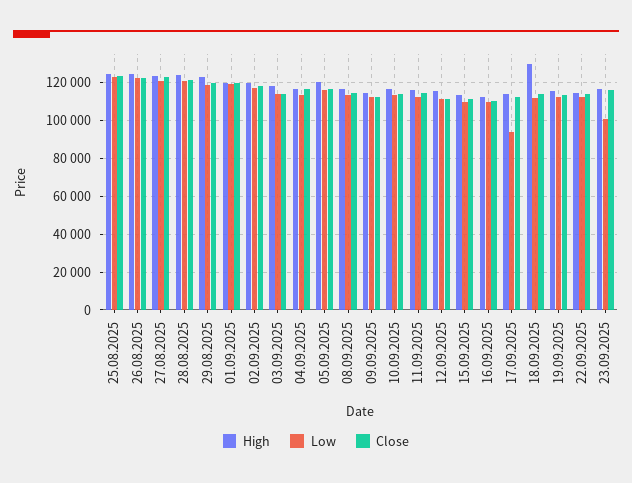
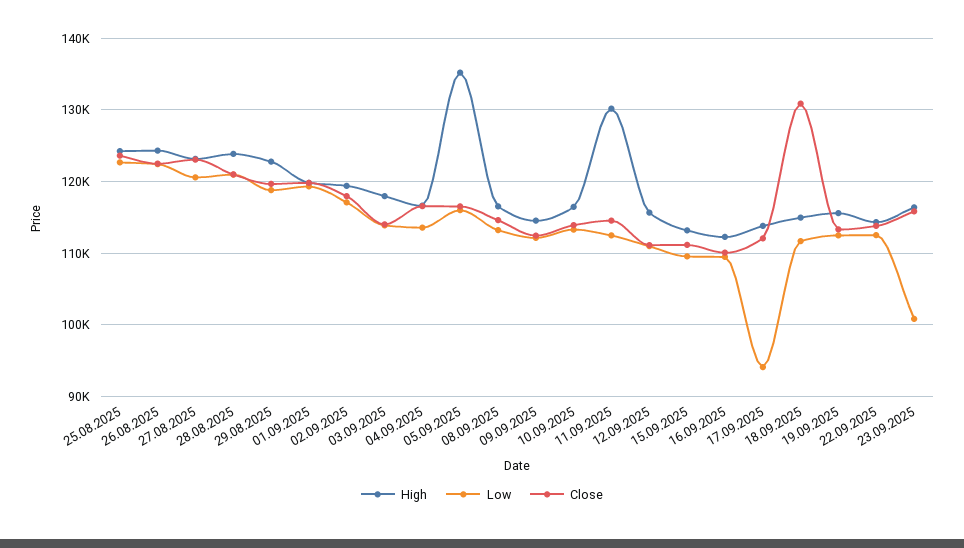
High, 05.09.2025: 120000 -> 135000
High, 11.09.2025: 115000 -> 130000
High, 18.09.2025: 130000 -> 115000
Close, 18.09.2025: 115000 -> 131000

